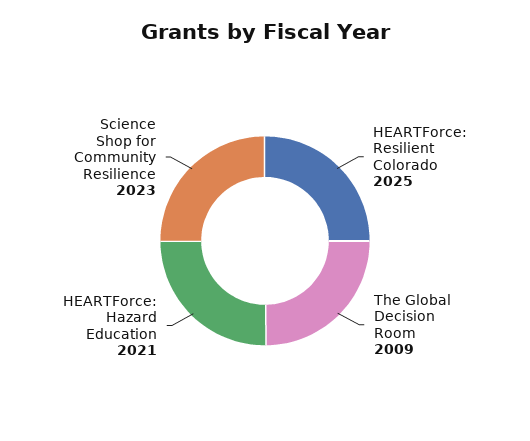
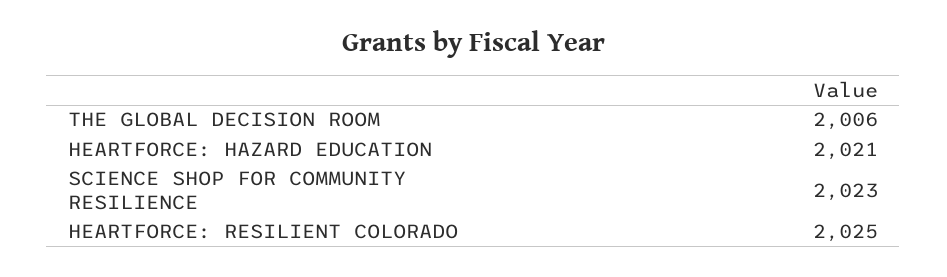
The Global Decision Room: 2009 -> 2006

